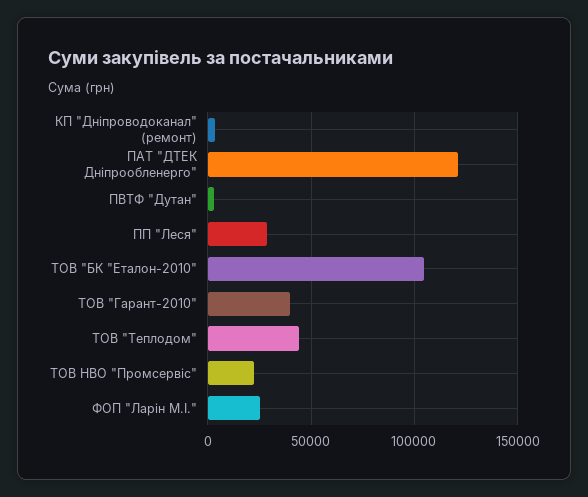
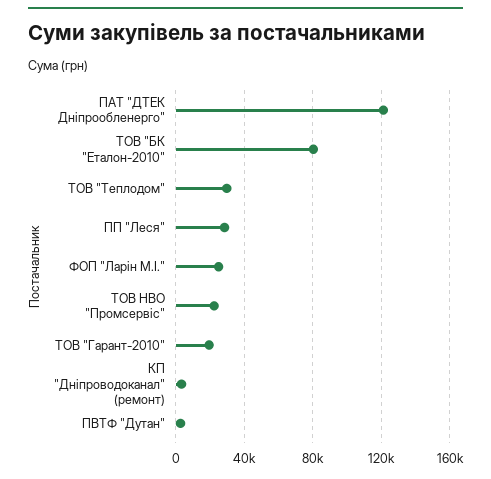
ТОВ "БК "Еталон-2010": 105000 -> 80000
ТОВ "Гарант-2010": 40000 -> 20000
ТОВ "Теплодом": 45000 -> 30000

